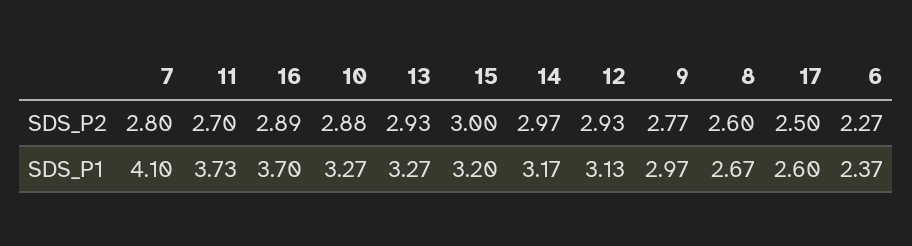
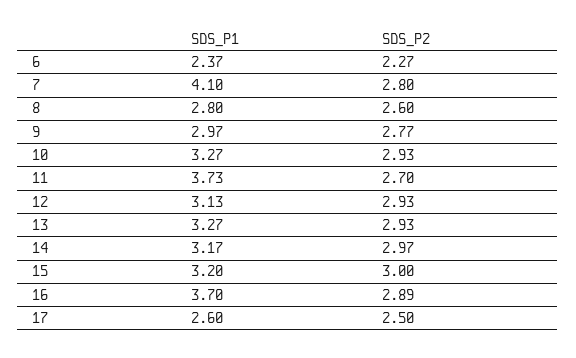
10, SDS_P2: 2.88 -> 2.93
8, SDS_P1: 2.67 -> 2.8

